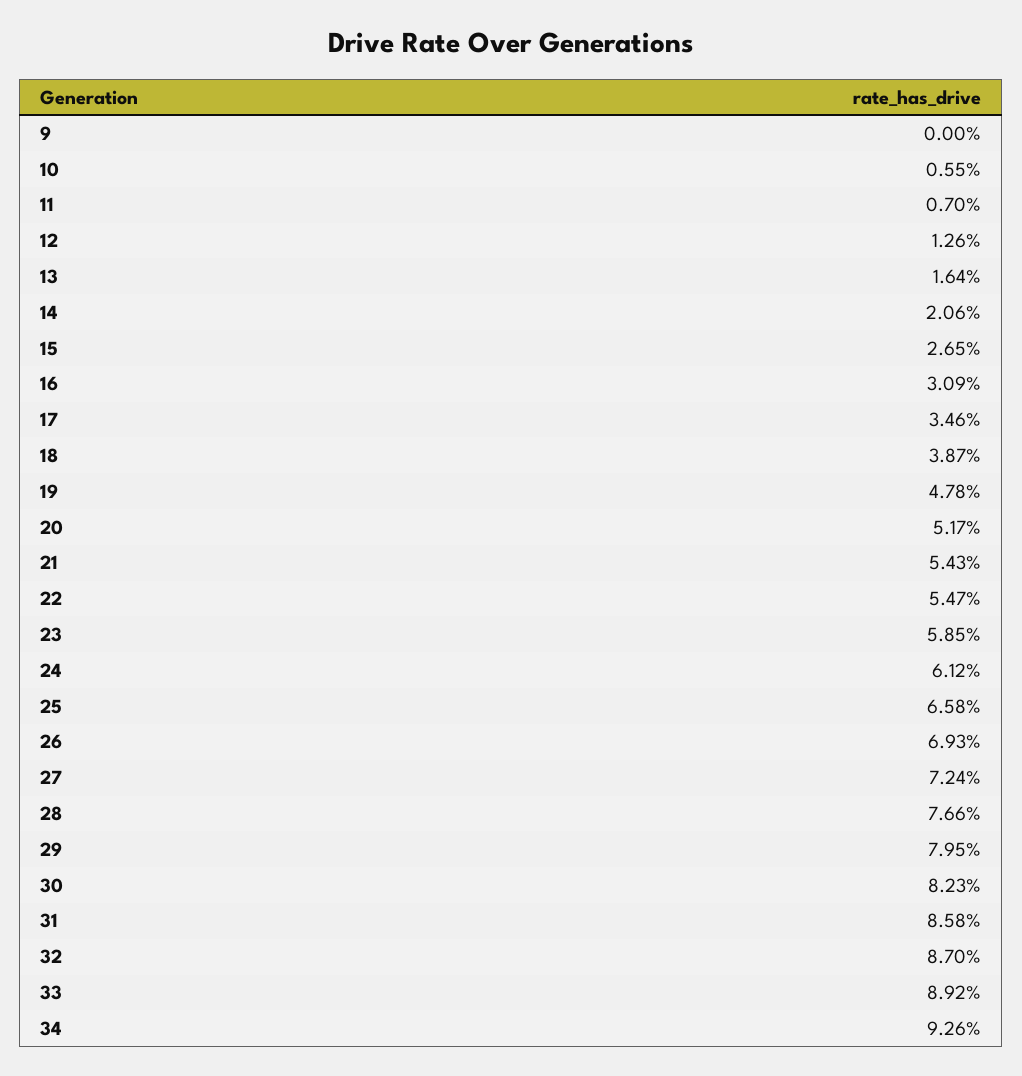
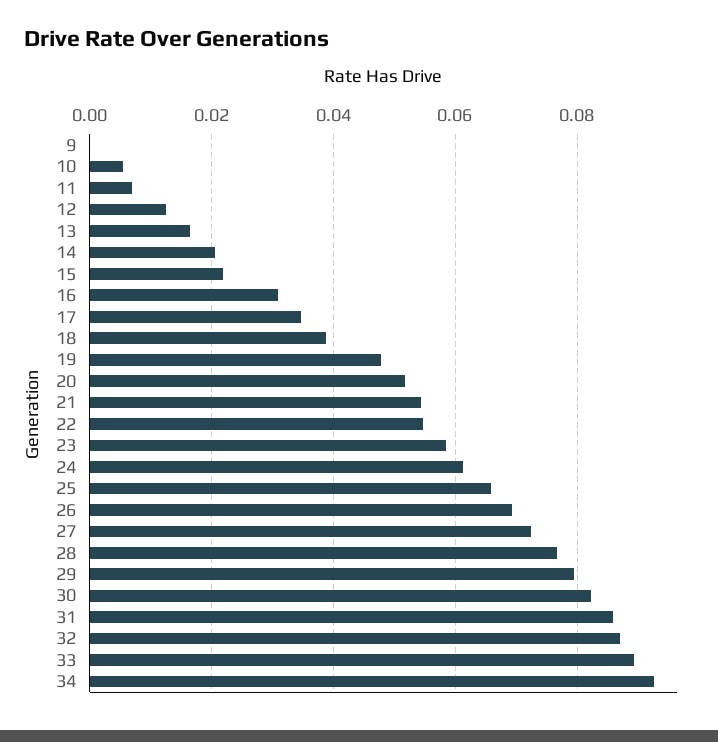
15: 0.0265 -> 0.022

